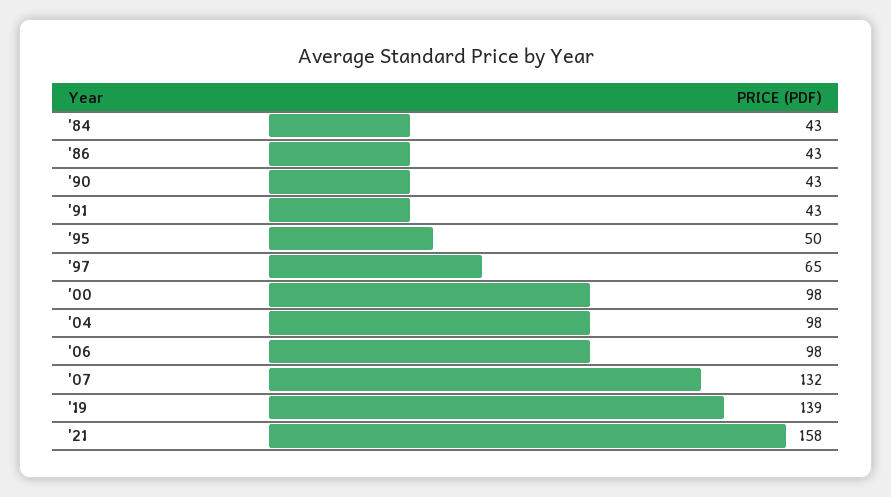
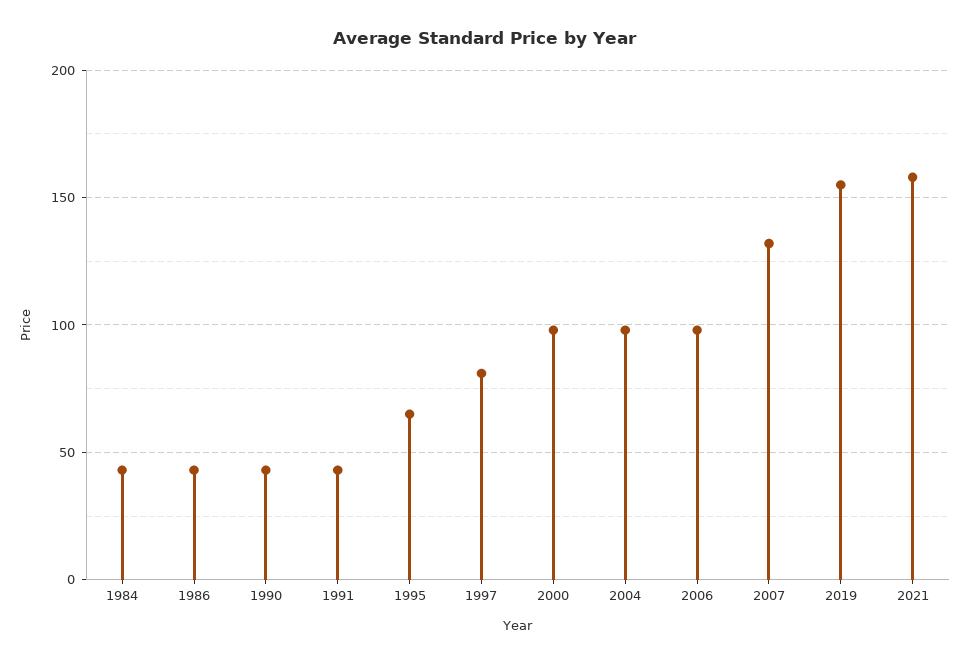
'95: 50 -> 65
'97: 65 -> 80
'19: 139 -> 155

